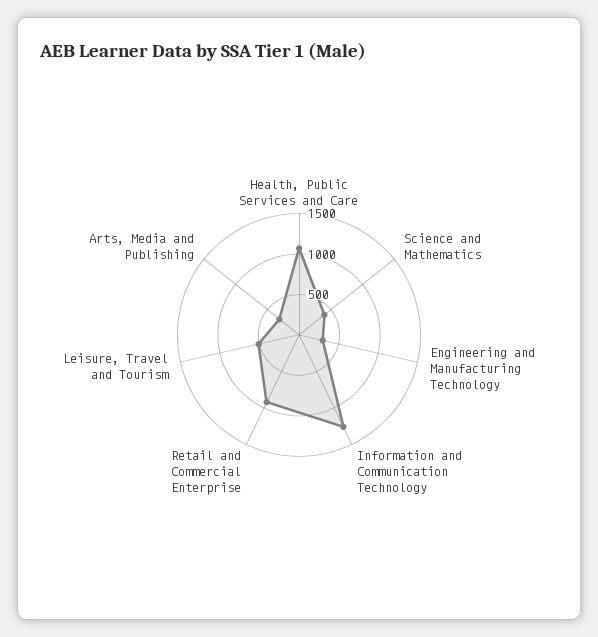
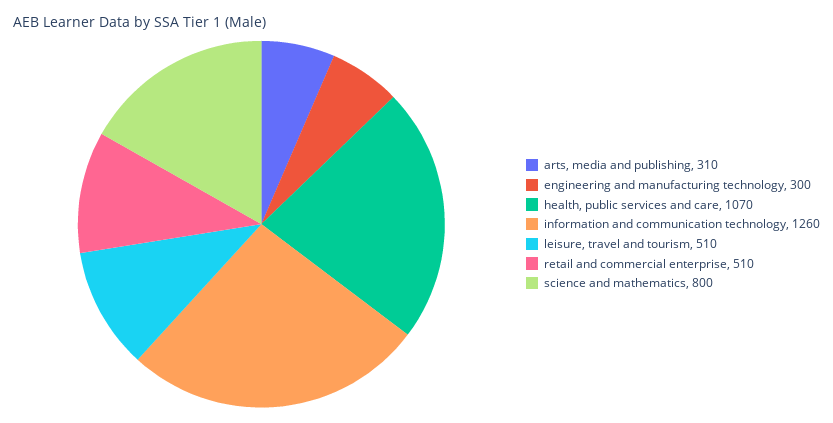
Science and Mathematics: 400 -> 800
Retail and Commercial Enterprise: 900 -> 510

